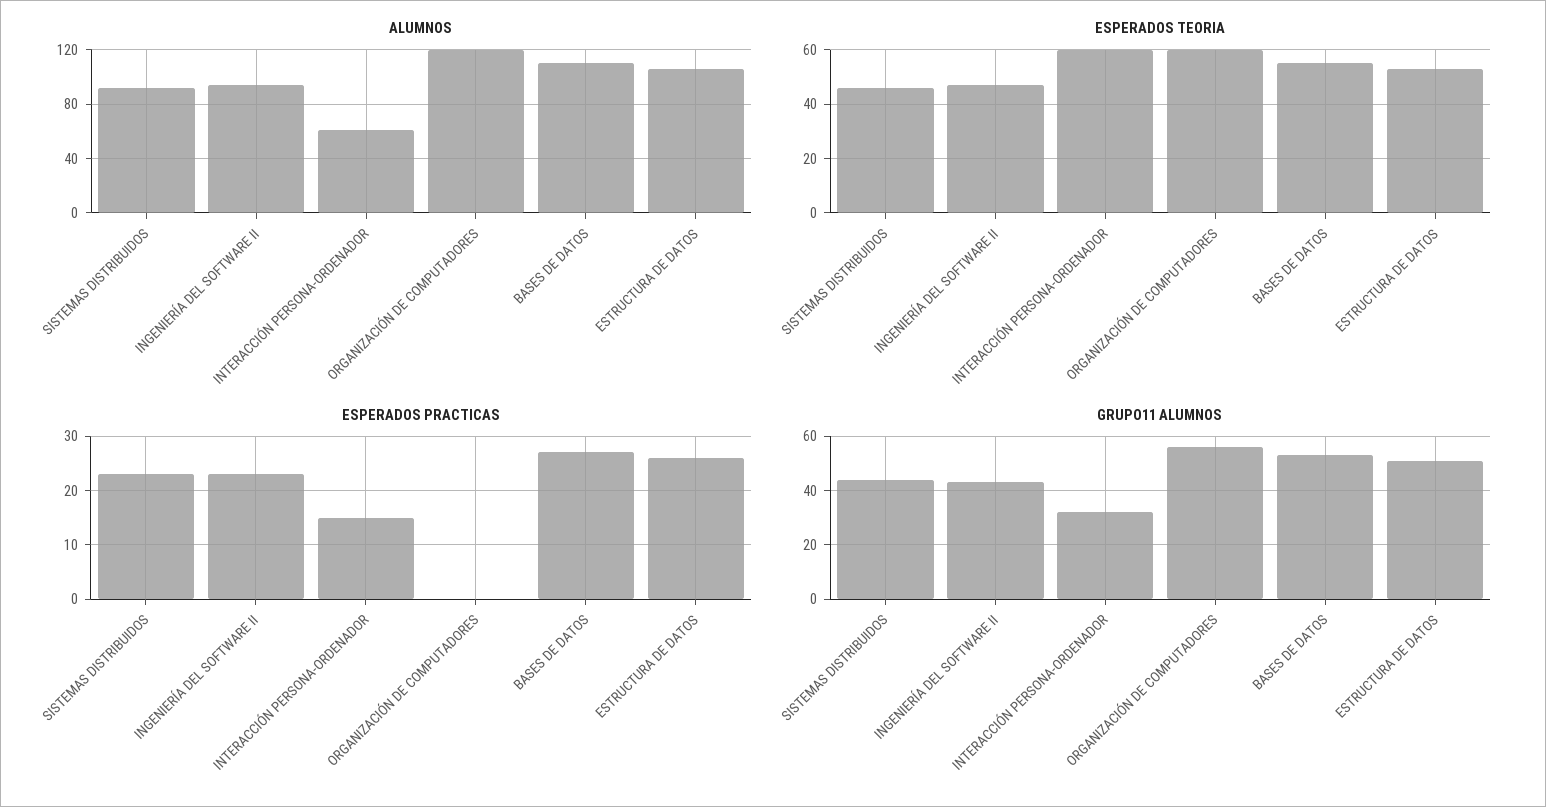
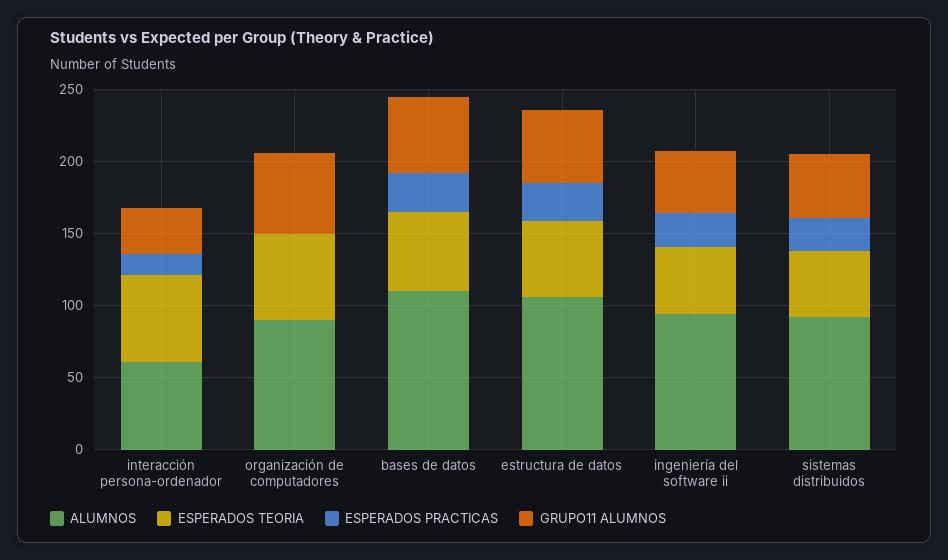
ALUMNOS, ORGANIZACIÓN DE COMPUTADORES: 120 -> 90

